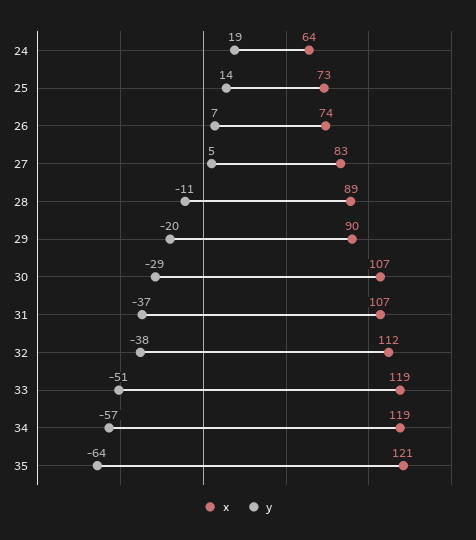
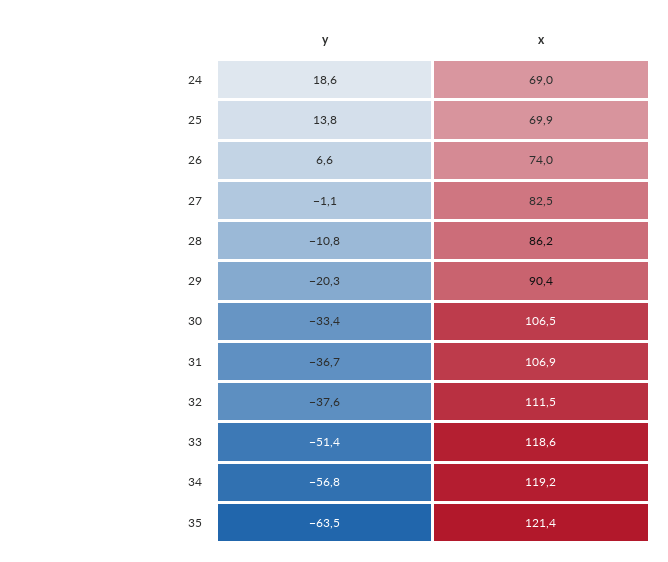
x, 24: 64 -> 69
x, 25: 73 -> 69.9
y, 27: 5 -> -1.1
x, 28: 89 -> 86.2
y, 30: -29 -> -33.4

